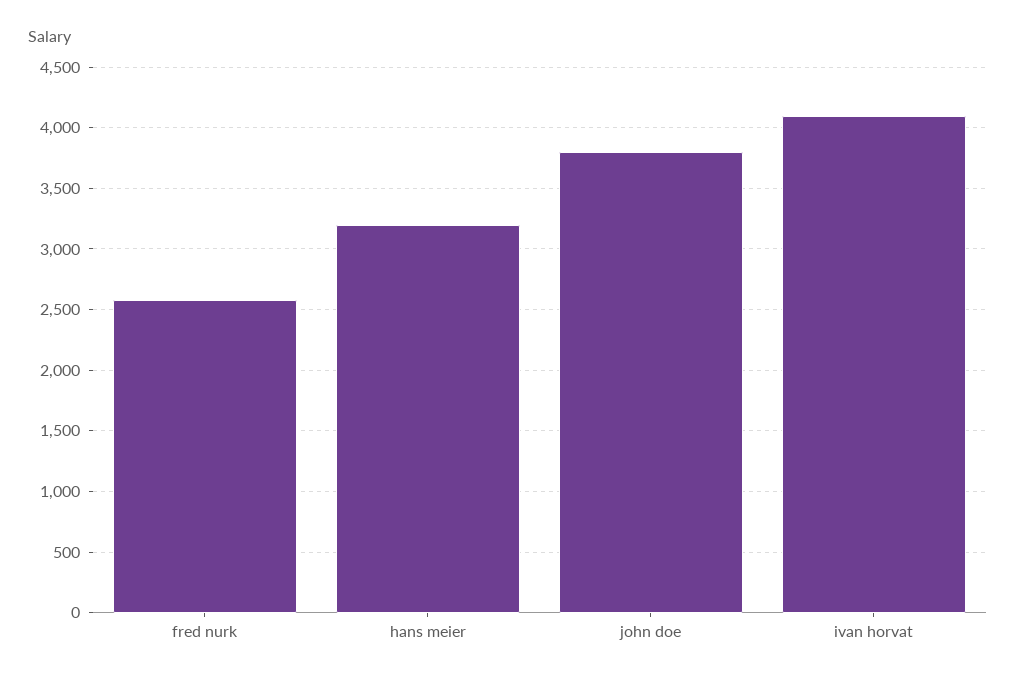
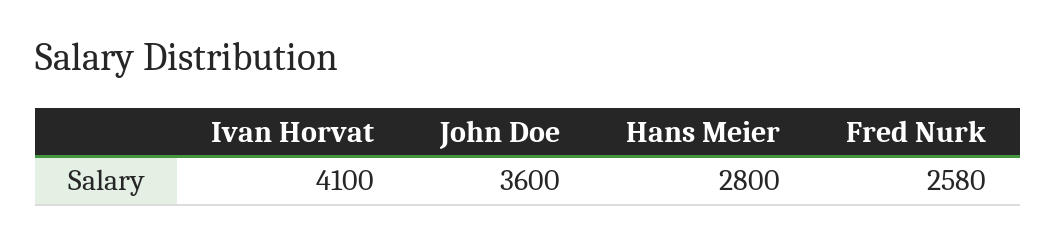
hans meier: 3200 -> 2800
john doe: 3800 -> 3600

